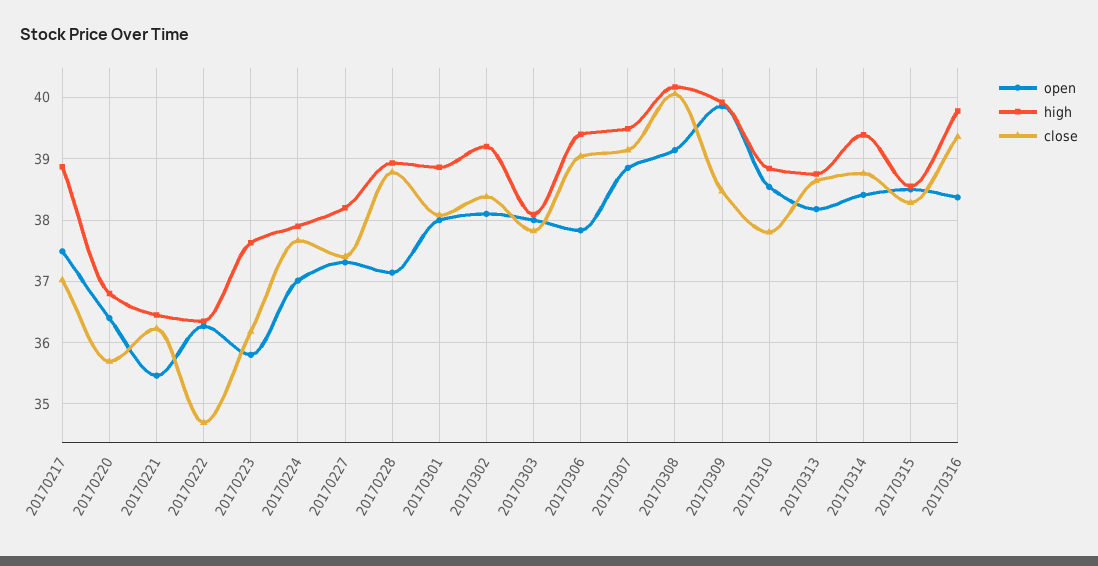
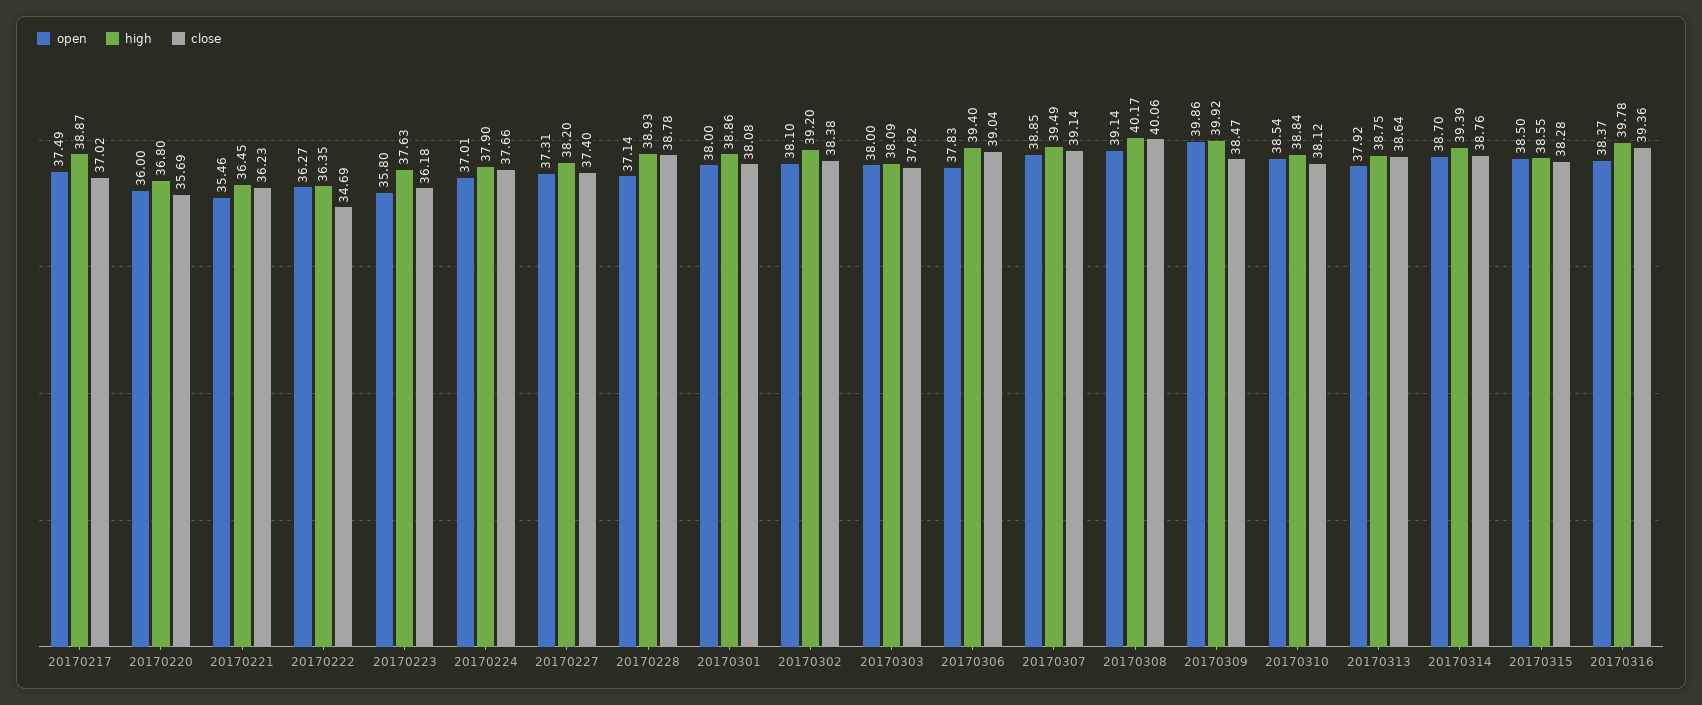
open, 20170220: 36.4 -> 36
close, 20170310: 37.8 -> 38.12
open, 20170313: 38.2 -> 37.92
open, 20170314: 38.4 -> 38.7

